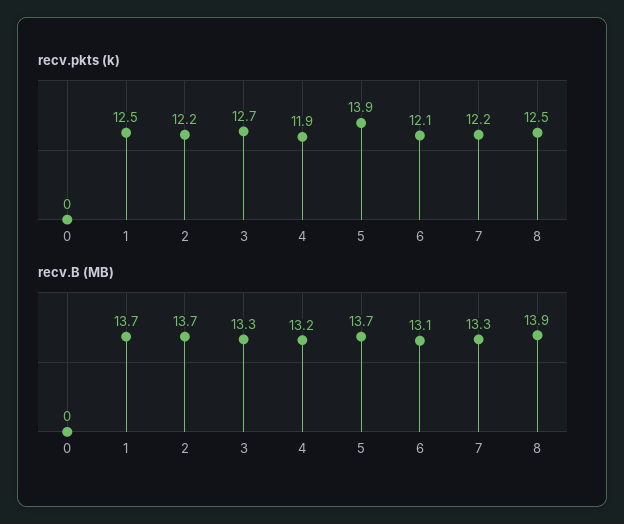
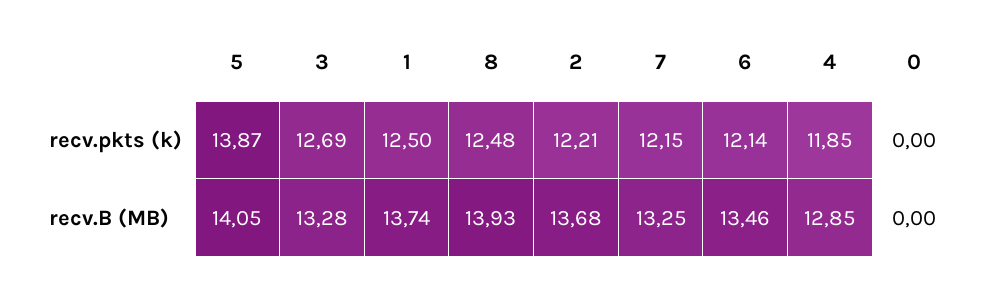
recv.B (MB), 4: 13.2 -> 12.85
recv.B (MB), 5: 13.7 -> 14.05
recv.B (MB), 6: 13.1 -> 13.46

